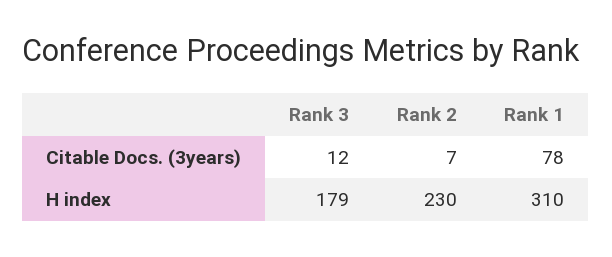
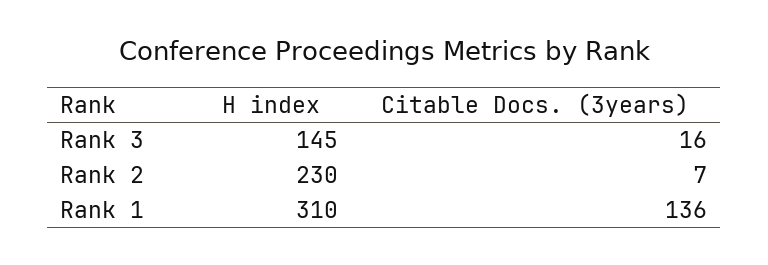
Rank 3, Citable Docs. (3years): 12 -> 16
Rank 1, Citable Docs. (3years): 78 -> 136
Rank 3, H index: 179 -> 145

